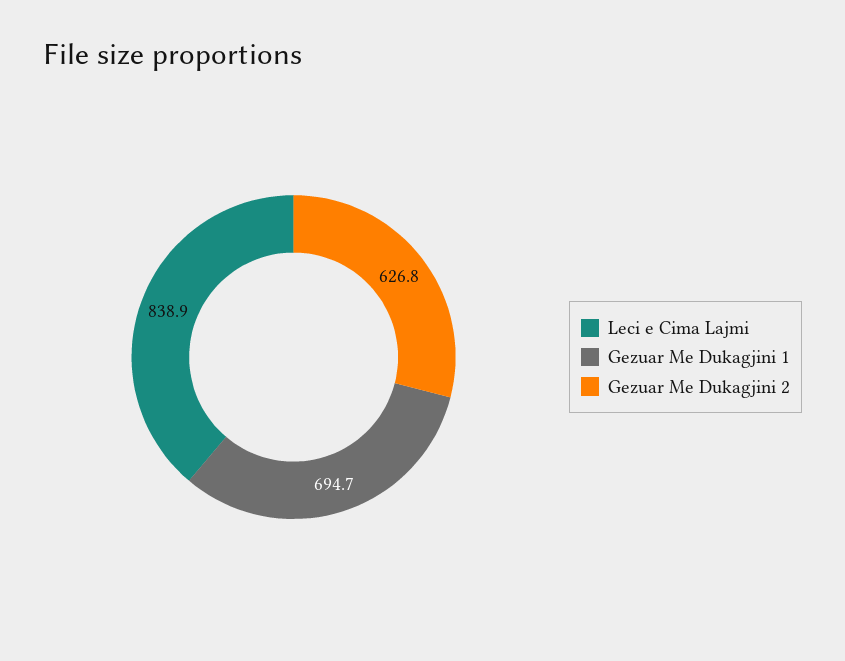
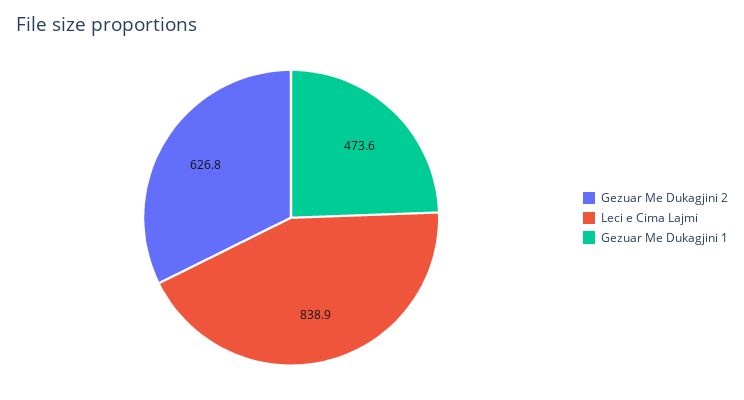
Gezuar Me Dukagjini 1: 694.7 -> 473.6

